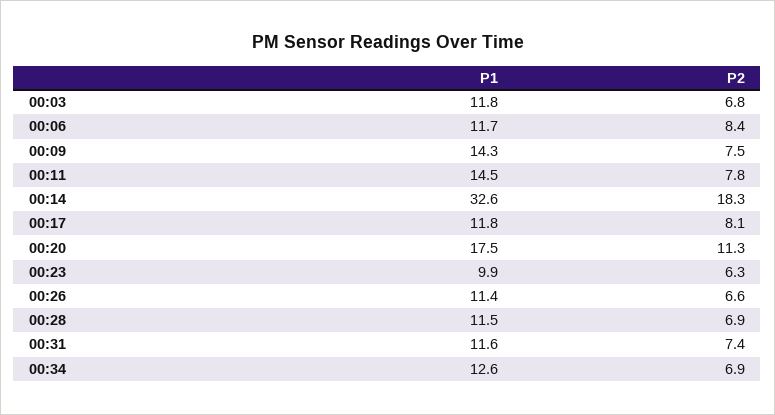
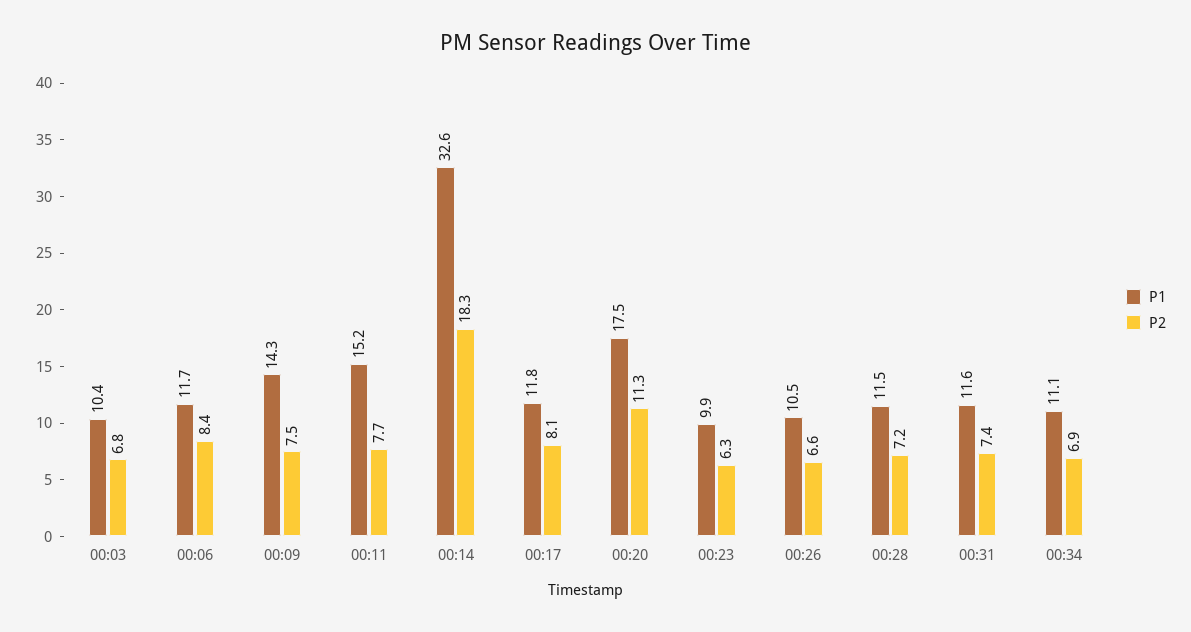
P1, 00:03: 11.8 -> 10.4
P1, 00:11: 14.5 -> 15.2
P2, 00:11: 7.8 -> 7.7
P1, 00:26: 11.4 -> 10.5
P2, 00:28: 6.9 -> 7.2
P1, 00:34: 12.6 -> 11.1

